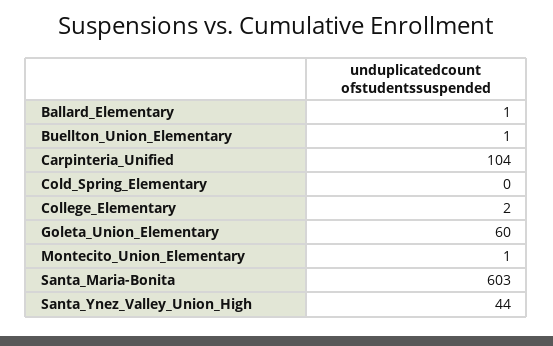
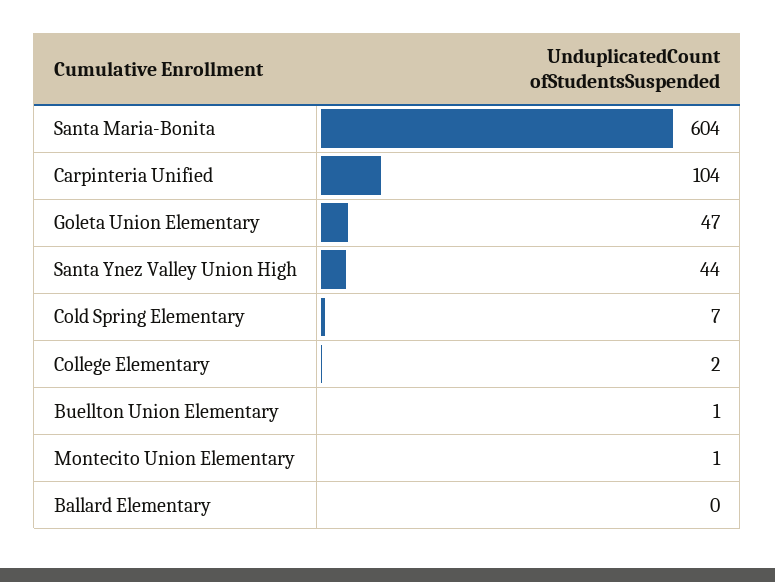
Ballard_Elementary: 1 -> 0
Cold_Spring_Elementary: 0 -> 7
Goleta_Union_Elementary: 60 -> 47
Santa_Maria-Bonita: 603 -> 604

